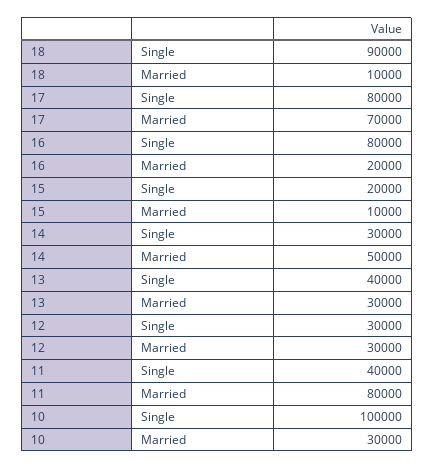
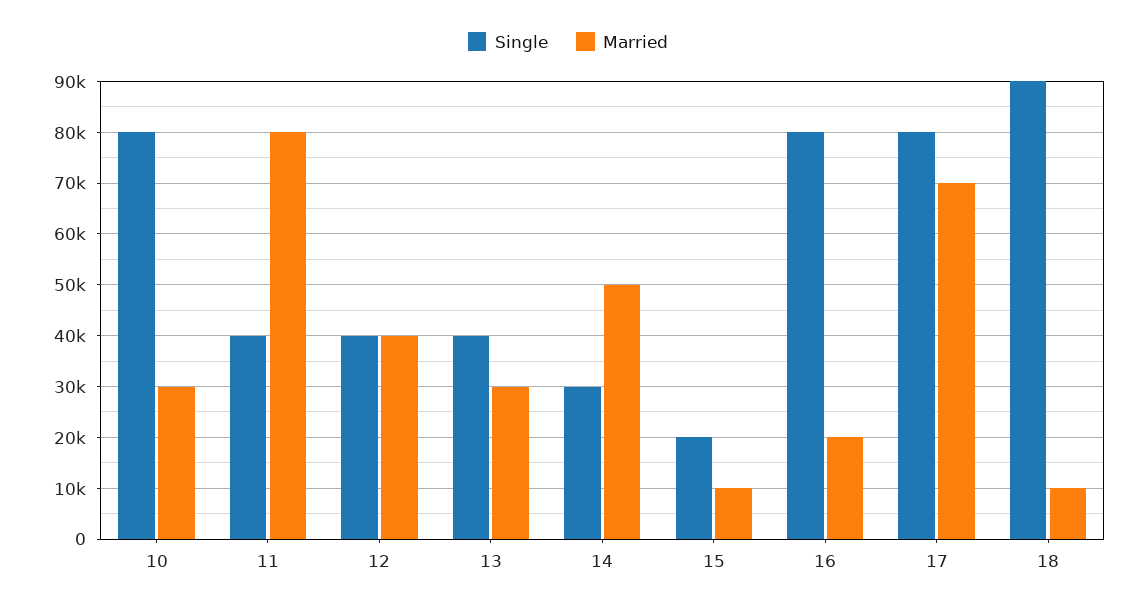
Single, 12: 30000 -> 40000
Married, 12: 30000 -> 40000
Single, 10: 100000 -> 80000

